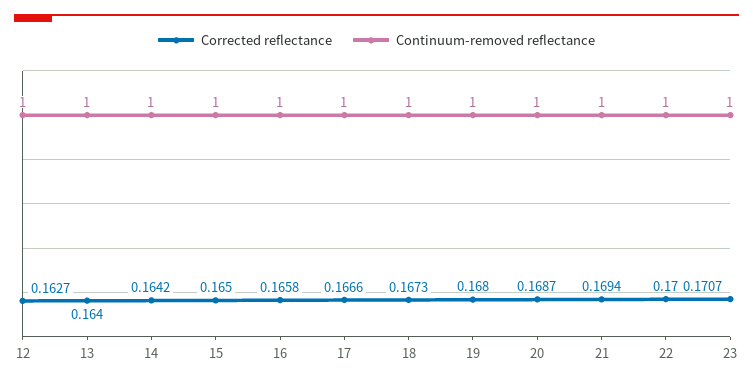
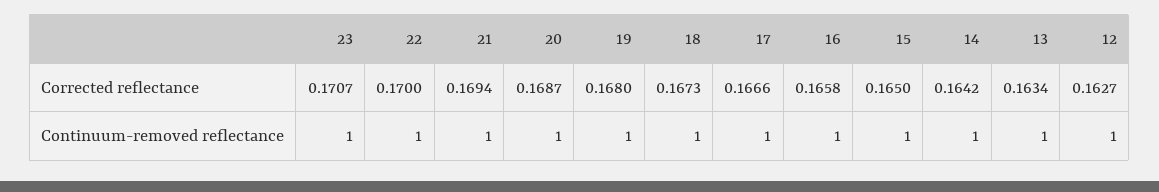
Corrected reflectance, 13: 0.164 -> 0.1634

